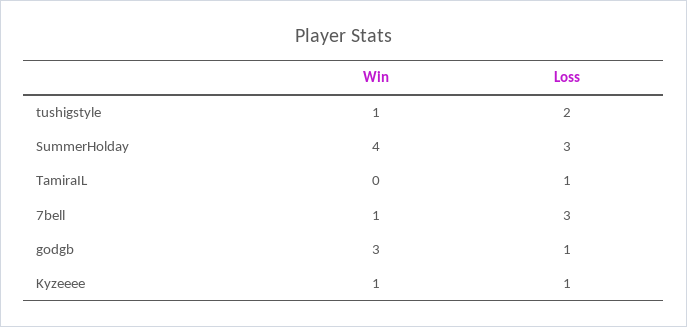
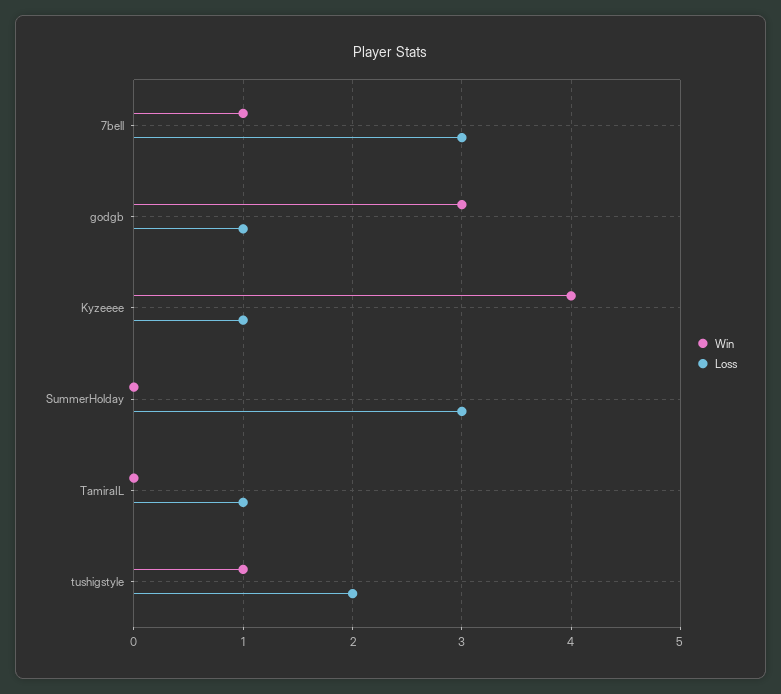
Win, SummerHolday: 4 -> 0
Win, Kyzeeee: 1 -> 4

